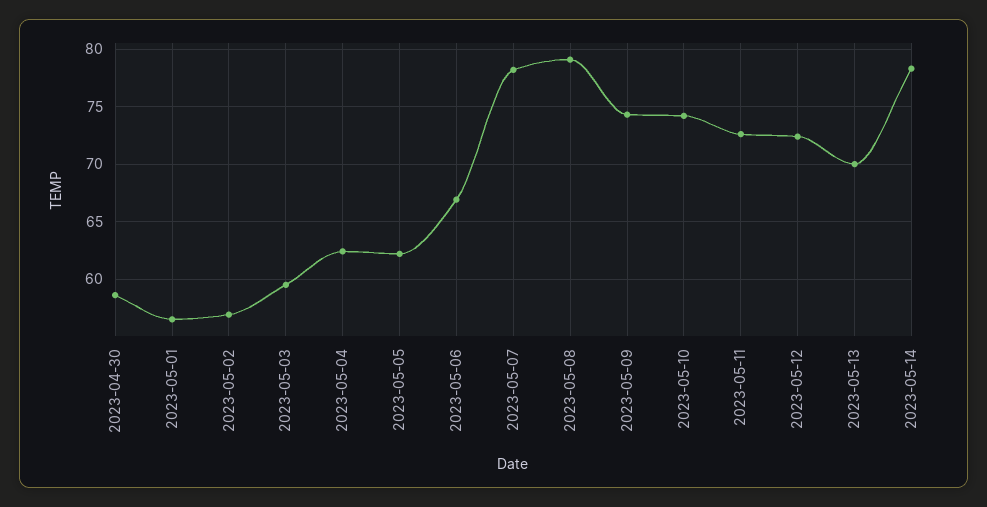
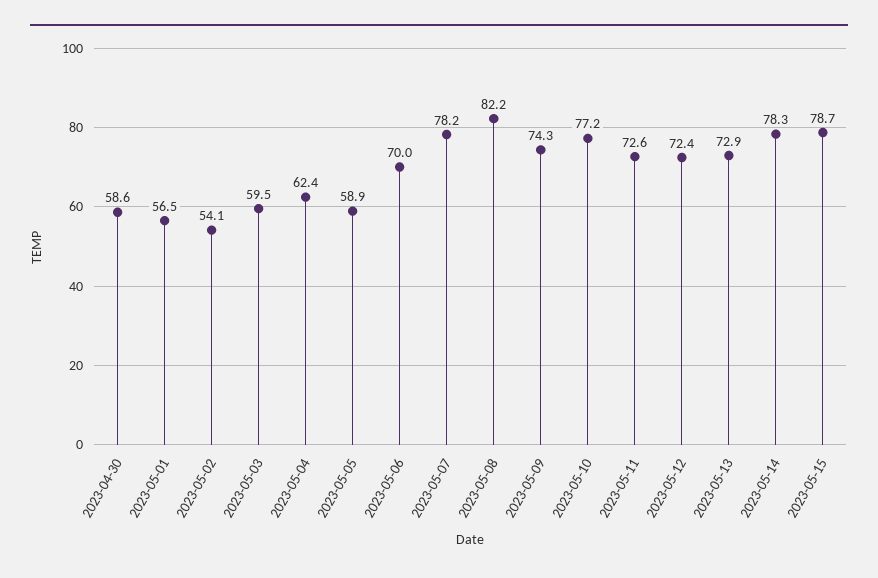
2023-05-02: 57 -> 54.1
2023-05-05: 62 -> 58.9
2023-05-06: 67 -> 70
2023-05-08: 79 -> 82.2
2023-05-10: 74 -> 77.2
2023-05-13: 70 -> 72.9
2023-05-15: none -> 78.7

